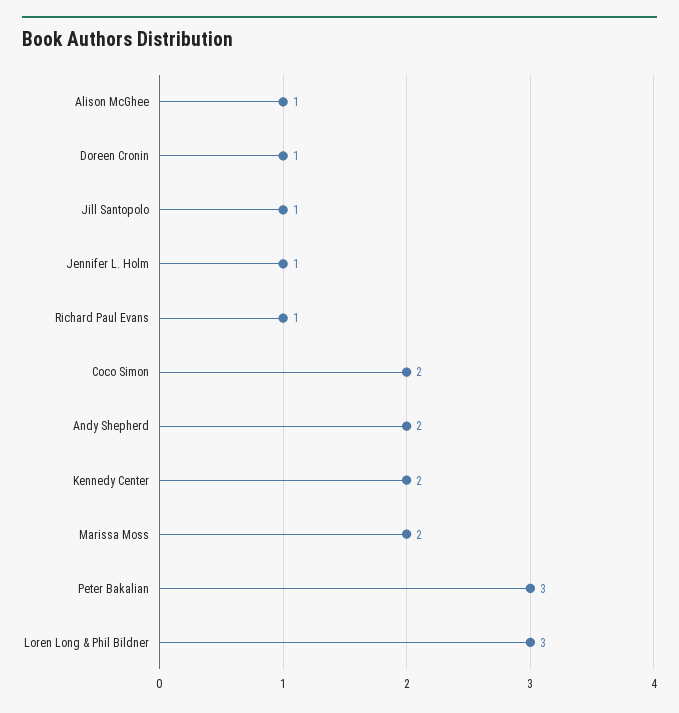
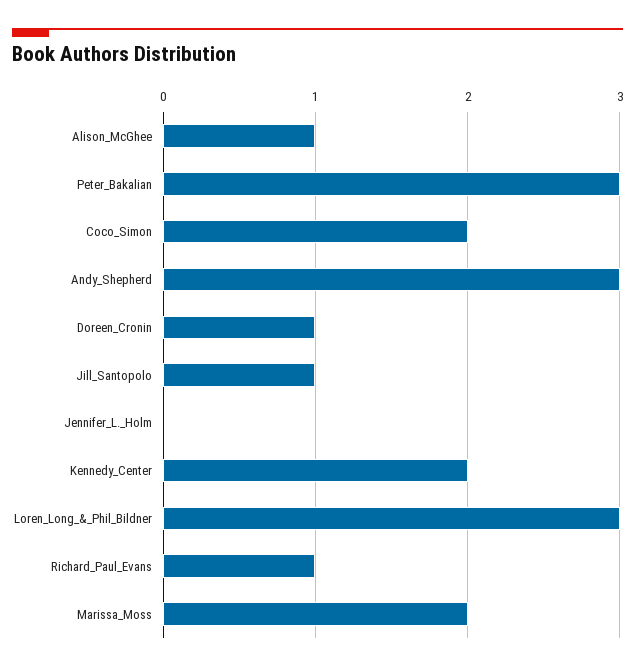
Jennifer L. Holm: 1 -> 0
Andy Shepherd: 2 -> 3

